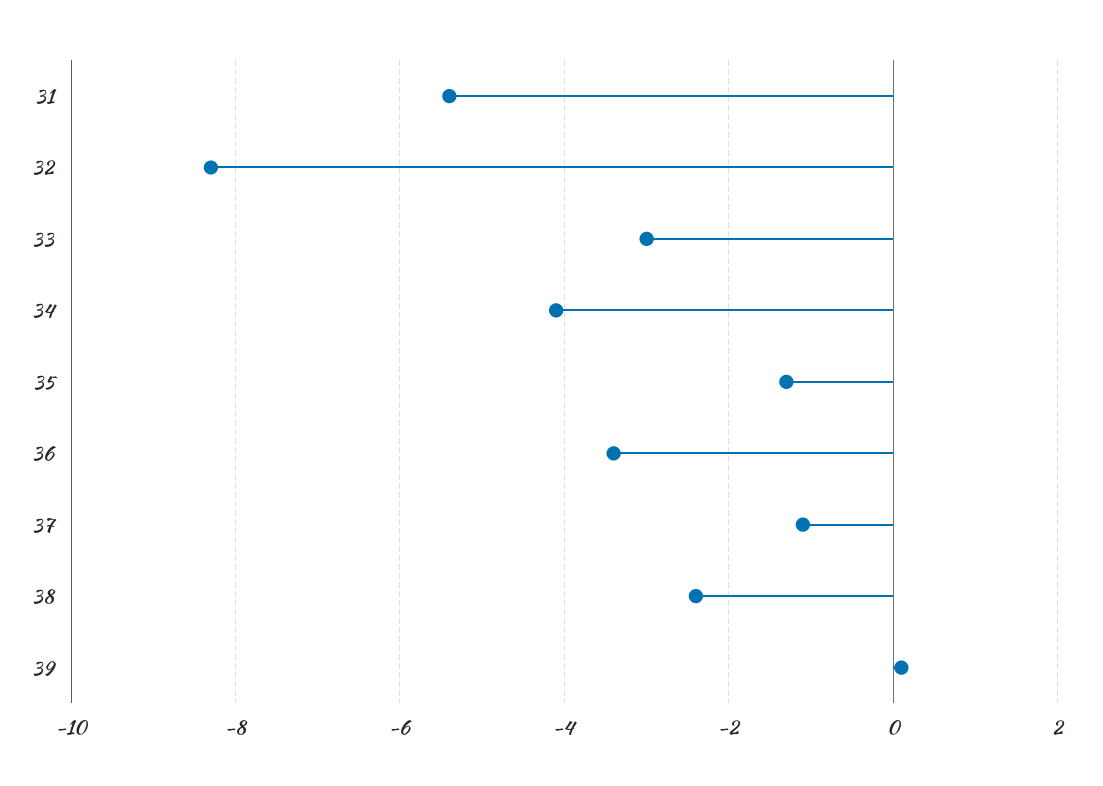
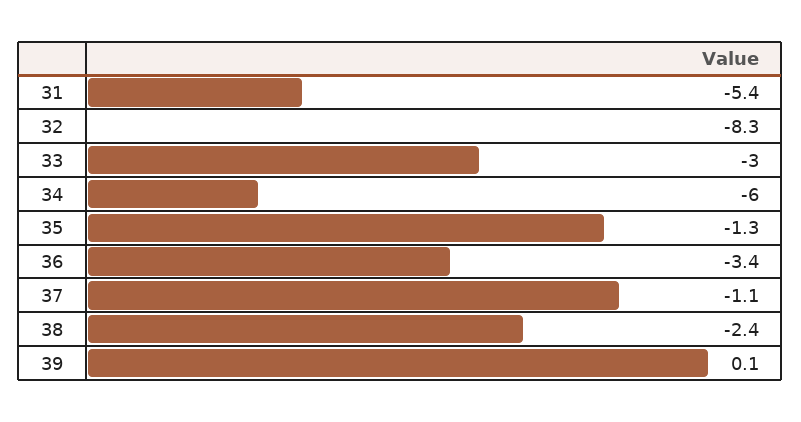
34: -4 -> -6

